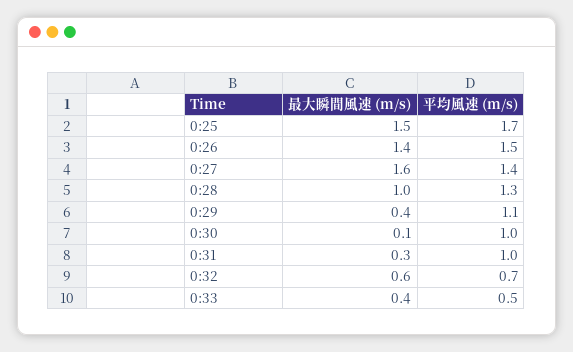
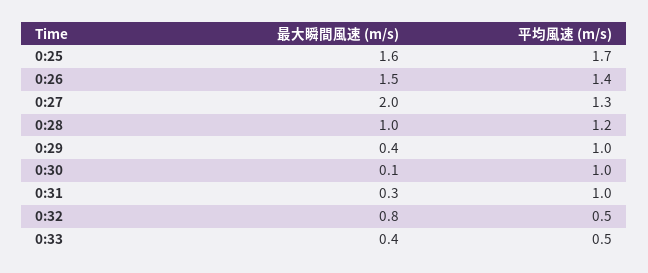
最大瞬間風速 (m/s), 0:25: 1.5 -> 1.6
最大瞬間風速 (m/s), 0:26: 1.4 -> 1.5
平均風速 (m/s), 0:26: 1.5 -> 1.4
最大瞬間風速 (m/s), 0:27: 1.6 -> 2
平均風速 (m/s), 0:27: 1.4 -> 1.3
平均風速 (m/s), 0:28: 1.3 -> 1.2
平均風速 (m/s), 0:29: 1.1 -> 1
最大瞬間風速 (m/s), 0:32: 0.6 -> 0.8
平均風速 (m/s), 0:32: 0.7 -> 0.5

